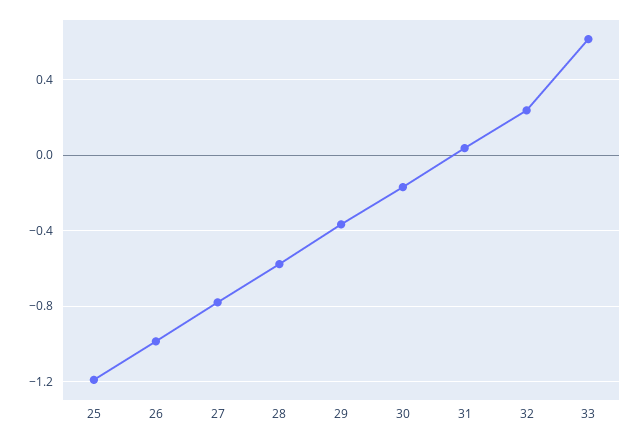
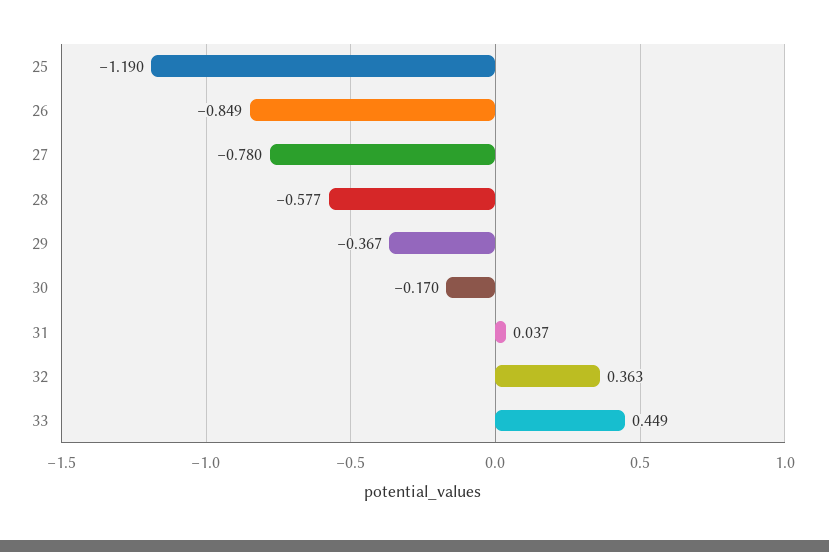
26: -1 -> -0.849
32: 0.25 -> 0.363
33: 0.6 -> 0.449

